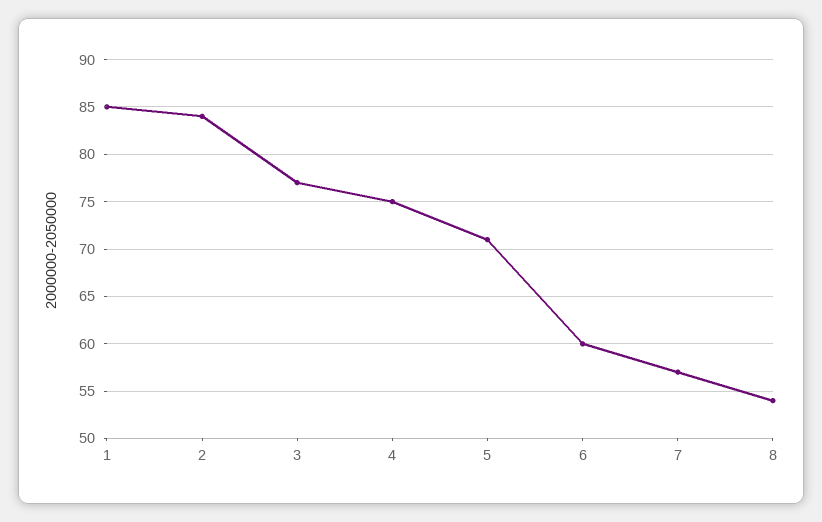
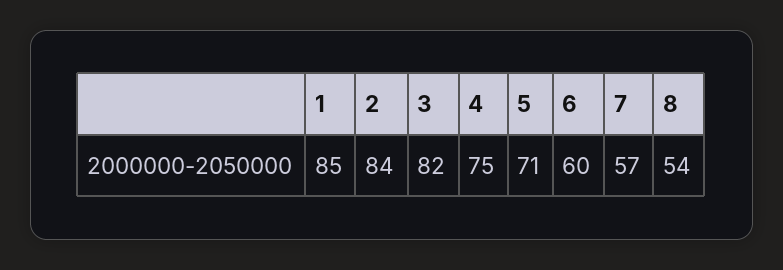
3: 77 -> 82

